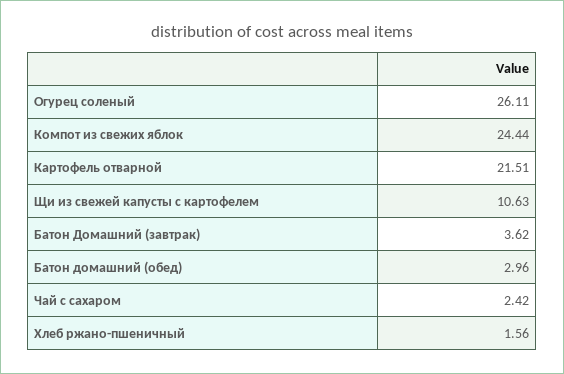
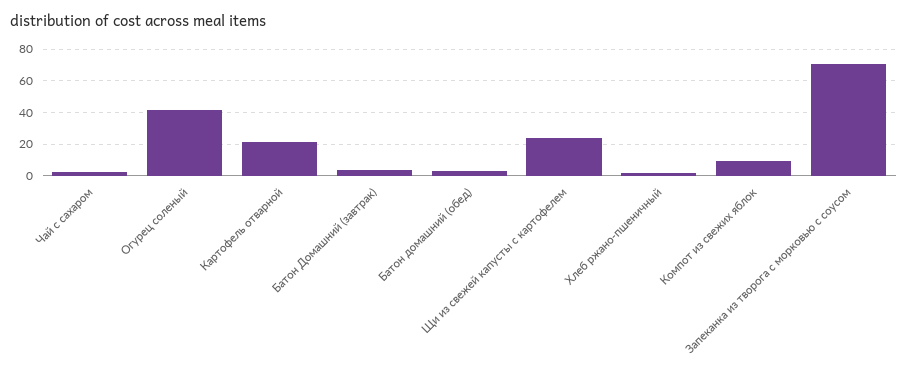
Огурец соленый: 26.11 -> 40
Компот из свежих яблок: 24.44 -> 10
Щи из свежей капусты с картофелем: 10.63 -> 25
Запеканка из творога с морковью с соусом: none -> 70

